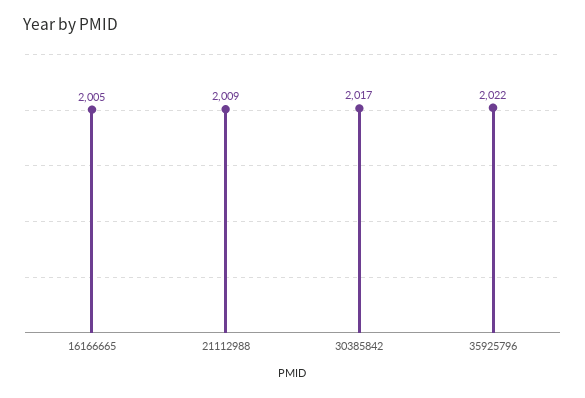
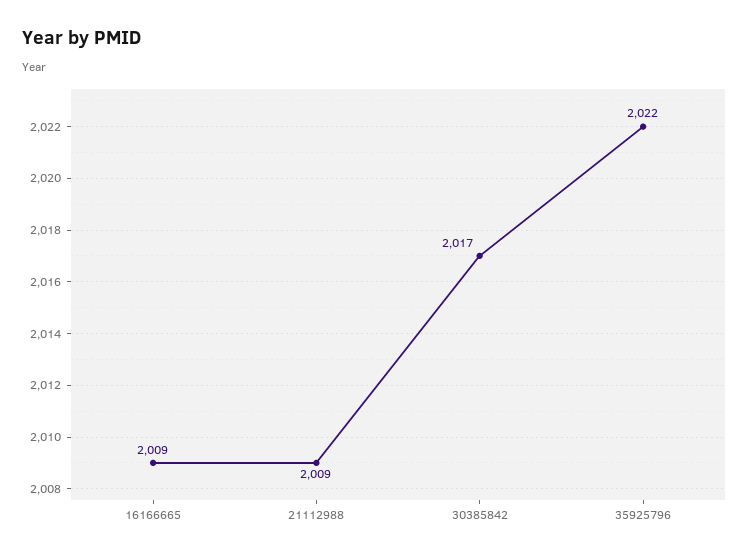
16166665: 2005 -> 2009

